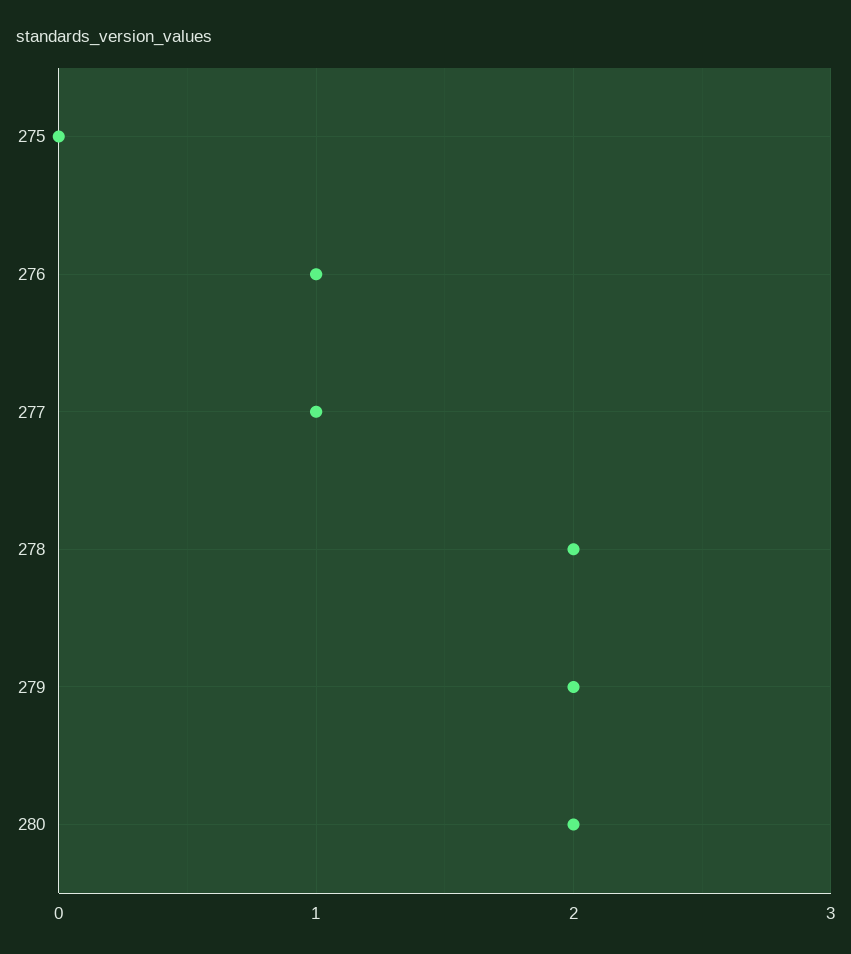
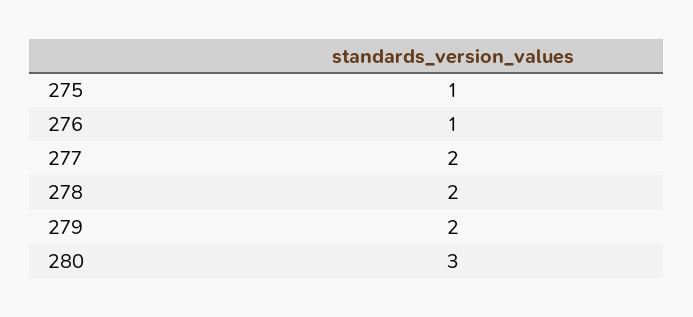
275: 0 -> 1
277: 1 -> 2
280: 2 -> 3

